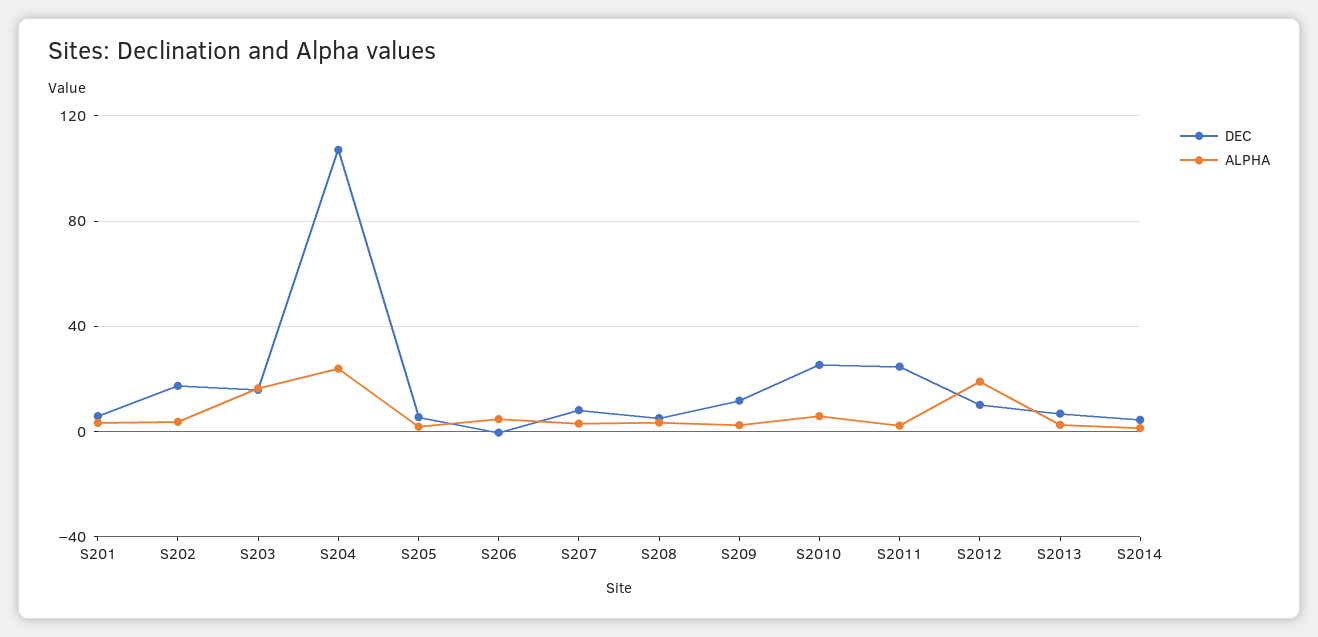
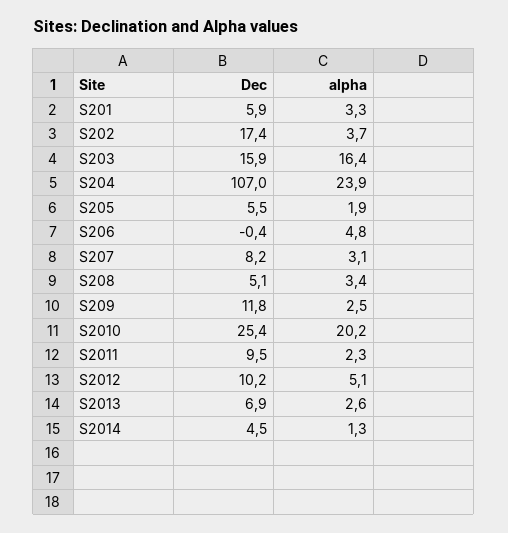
ALPHA, S2010: 5 -> 20.2
DEC, S2011: 25 -> 9.5
ALPHA, S2012: 20 -> 5.1

